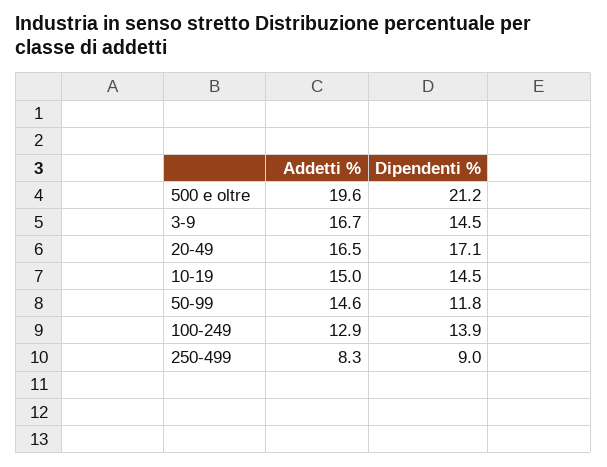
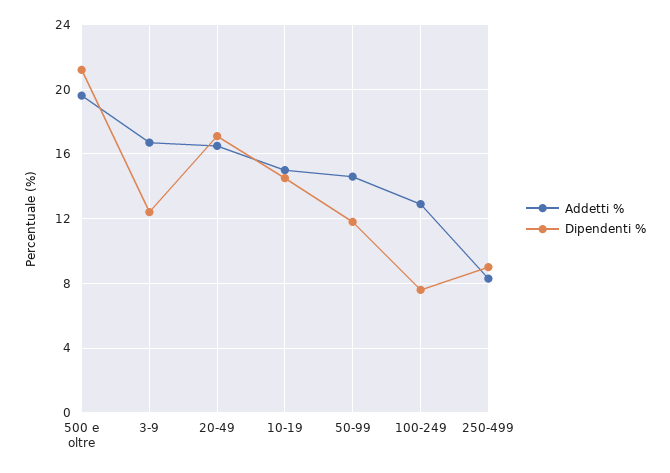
Dipendenti %, 3-9: 14.5 -> 12.5
Dipendenti %, 100-249: 13.9 -> 7.5

